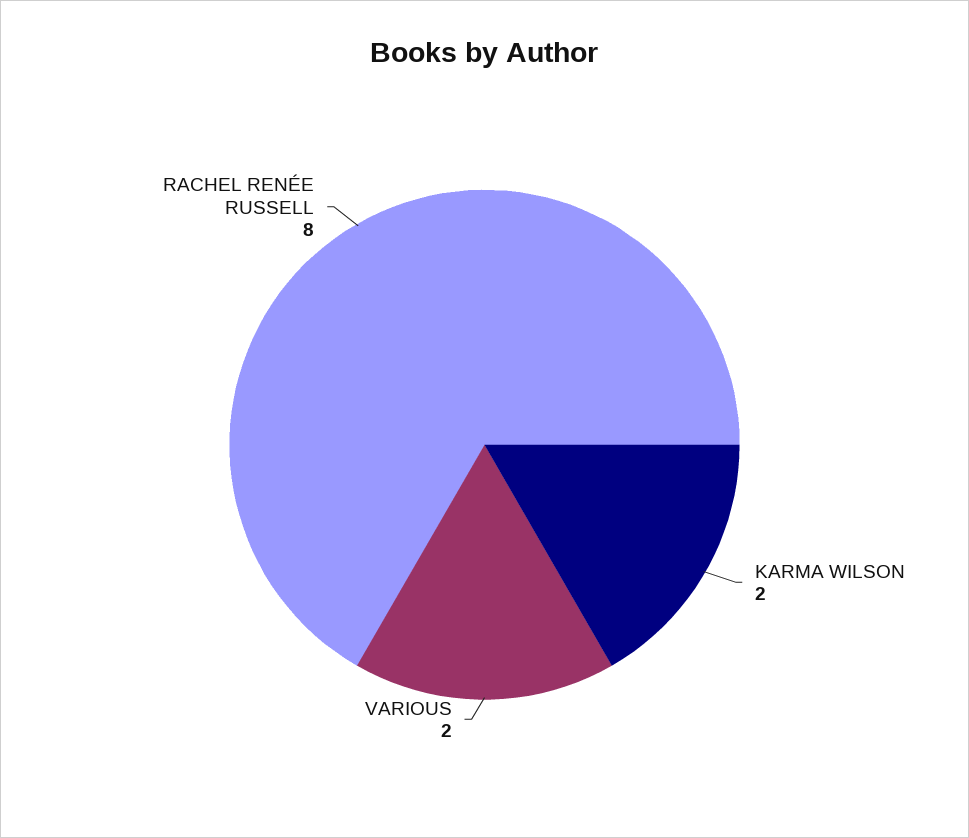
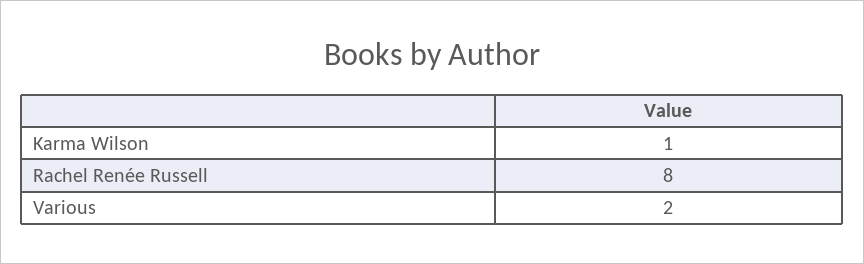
KARMA WILSON: 2 -> 1

